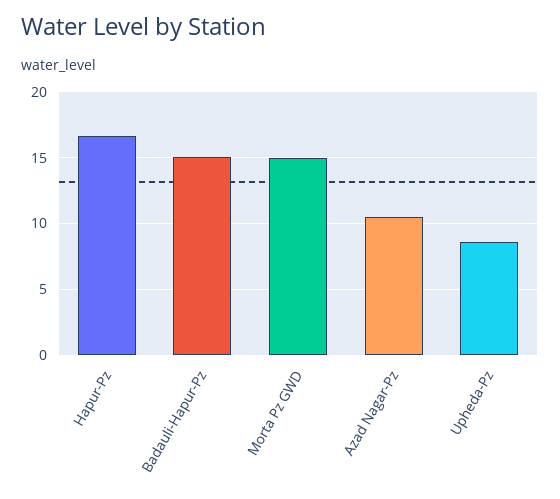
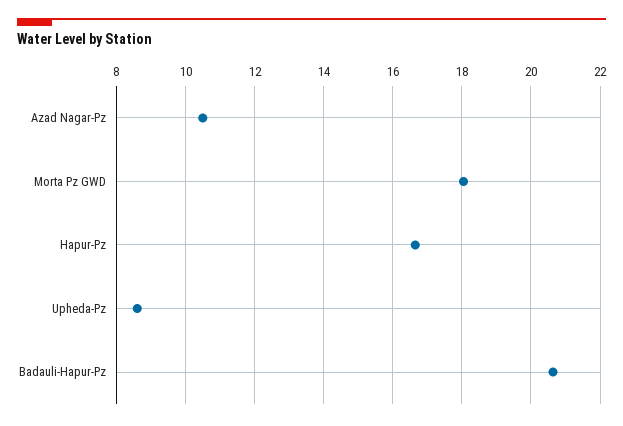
Badauli-Hapur-Pz: 15 -> 20.6
Morta Pz GWD: 15 -> 18

